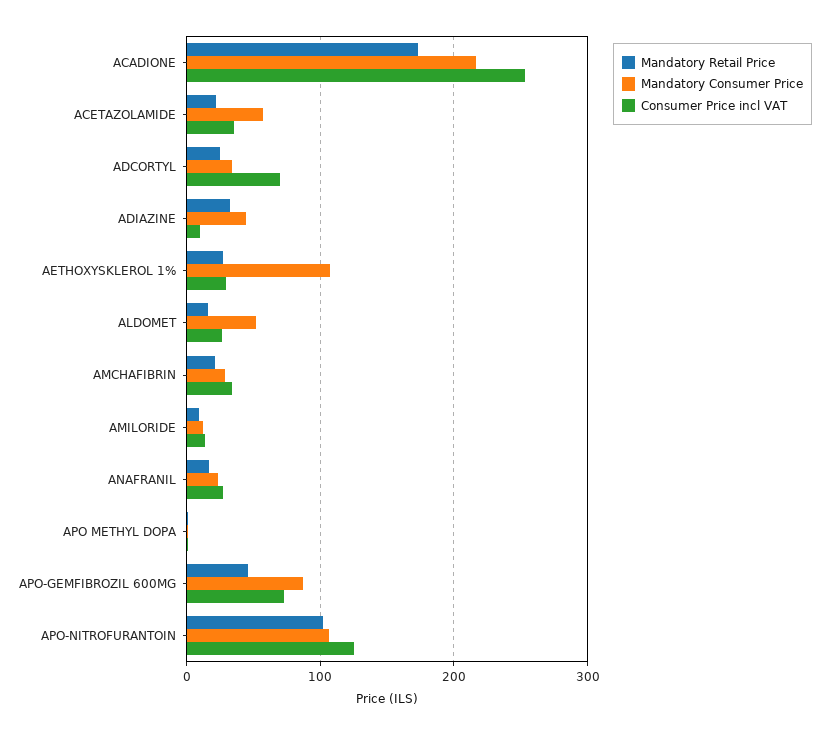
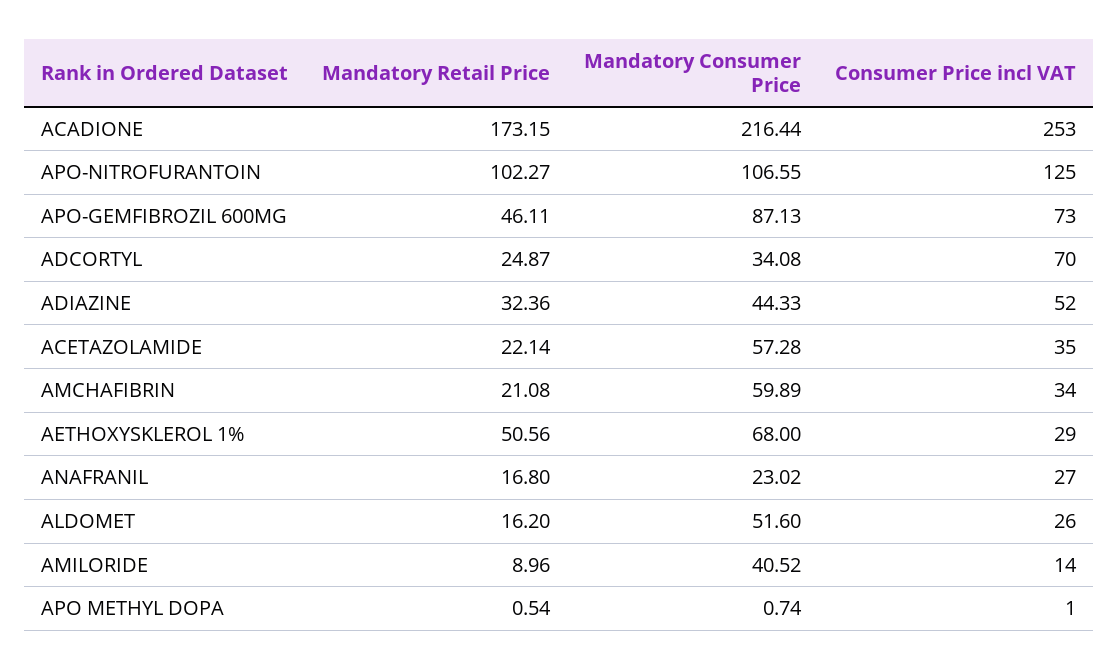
Consumer Price incl VAT, ADIAZINE: 10 -> 52
Mandatory Retail Price, AETHOXYSKLEROL 1%: 30 -> 50.56
Mandatory Consumer Price, AETHOXYSKLEROL 1%: 110 -> 68
Mandatory Consumer Price, AMCHAFIBRIN: 30 -> 59.89
Mandatory Consumer Price, AMILORIDE: 10 -> 40.52

